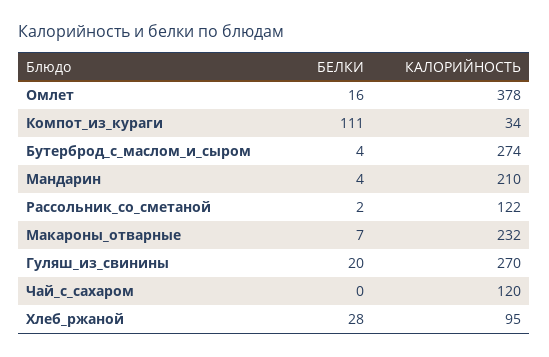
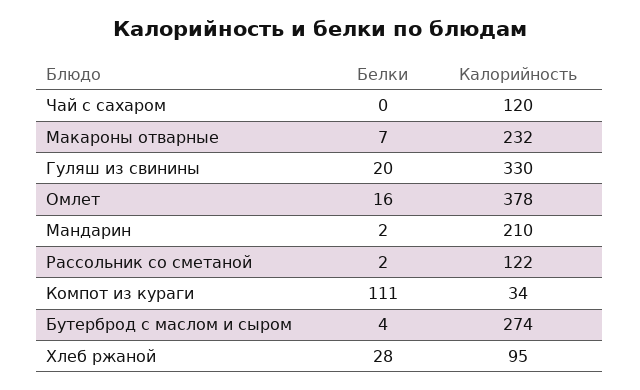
БЕЛКИ, Мандарин: 4 -> 2
КАЛОРИЙНОСТЬ, Гуляш_из_свинины: 270 -> 330

